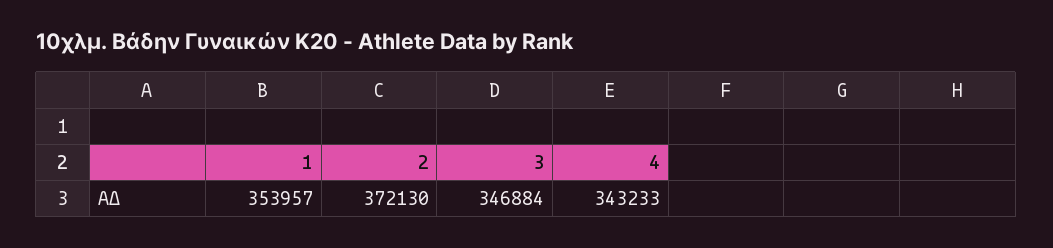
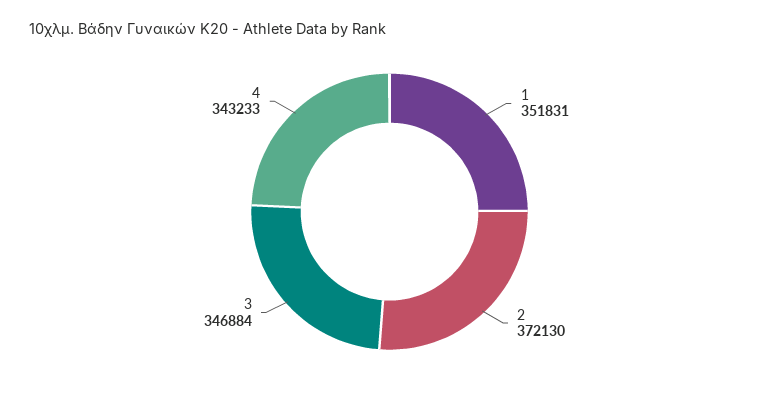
1: 353957 -> 351831

